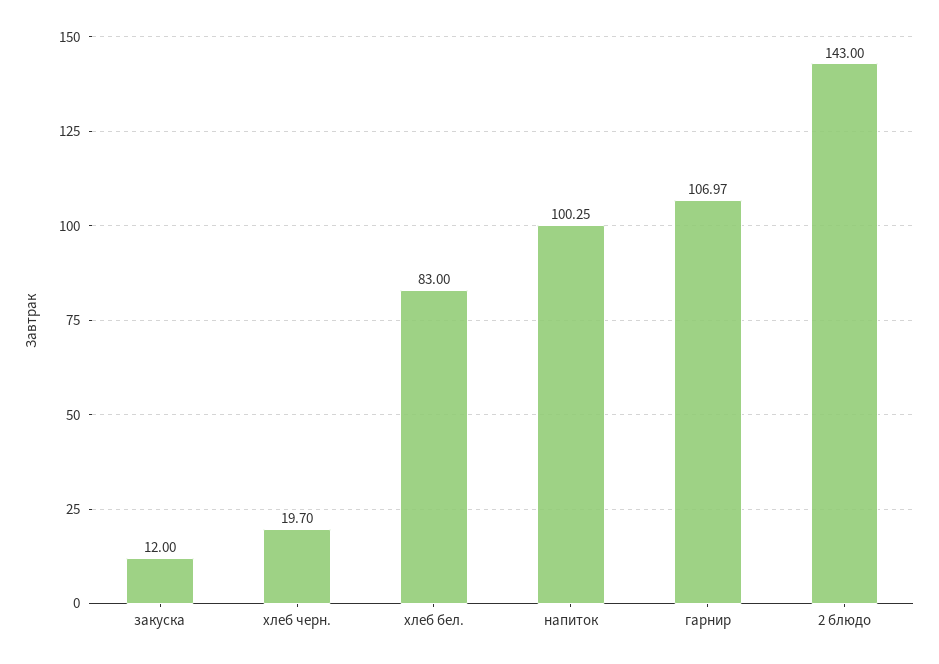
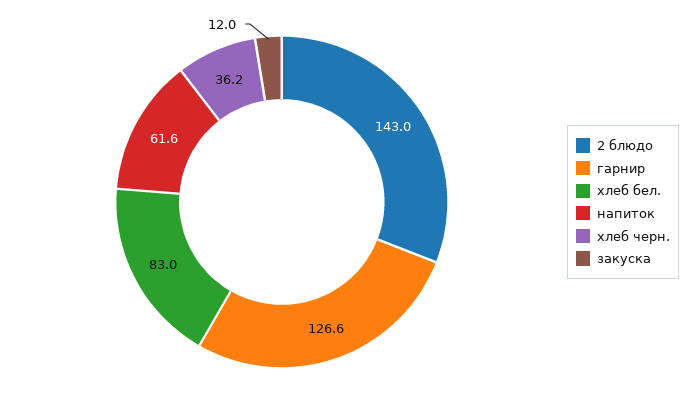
хлеб черн.: 19.7 -> 36.2
напиток: 100.25 -> 61.6
гарнир: 106.97 -> 126.6

